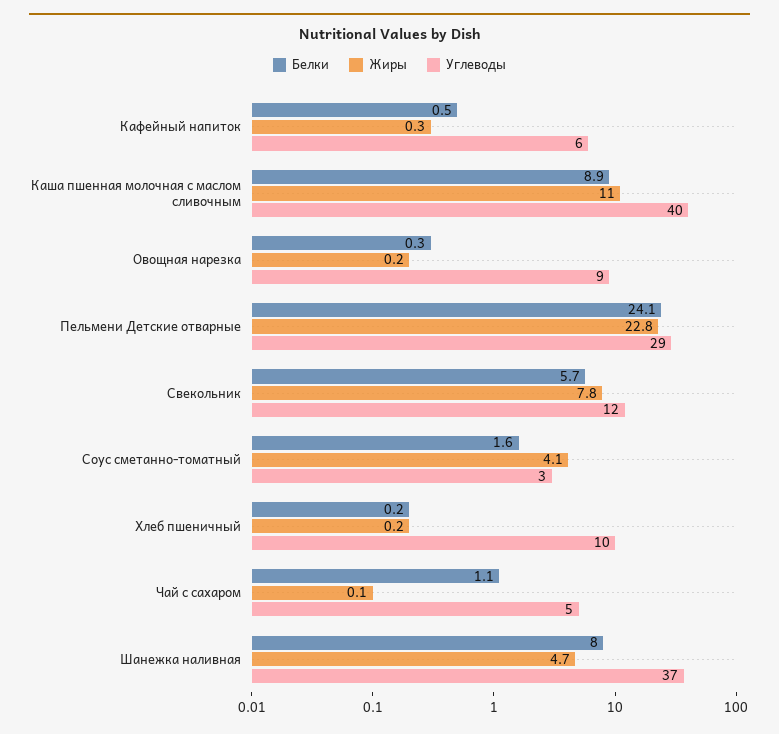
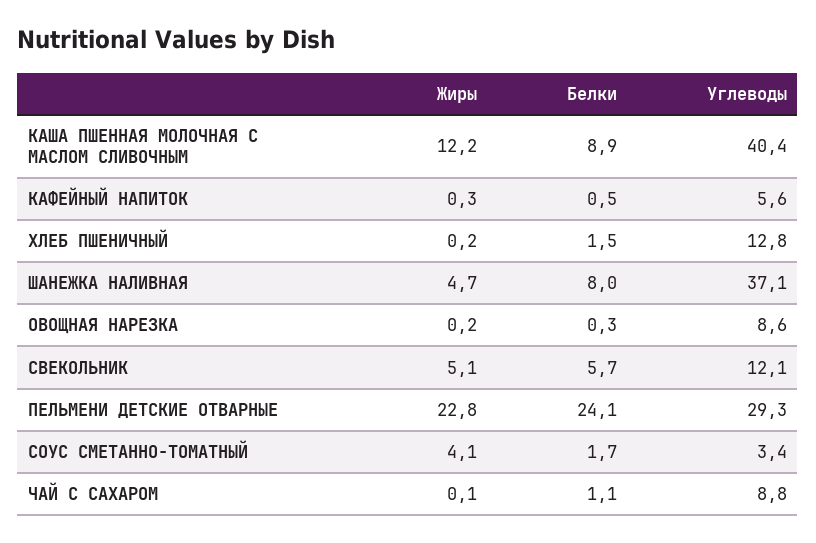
Жиры, Каша пшенная молочная с маслом сливочным: 11 -> 12.2
Жиры, Свекольник: 7.8 -> 5.1
Белки, Соус сметанно-томатный: 1.6 -> 1.7
Белки, Хлеб пшеничный: 0.2 -> 1.5
Углеводы, Хлеб пшеничный: 10 -> 12.8
Углеводы, Чай с сахаром: 5 -> 8.8

